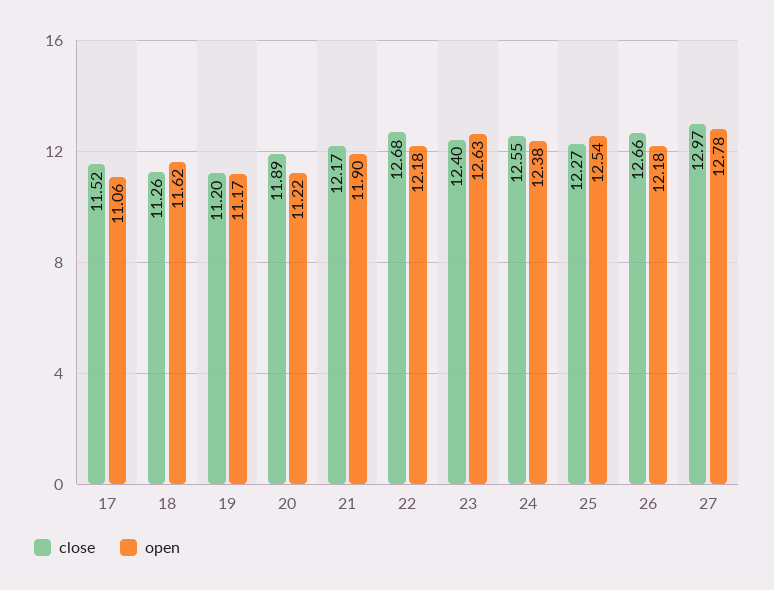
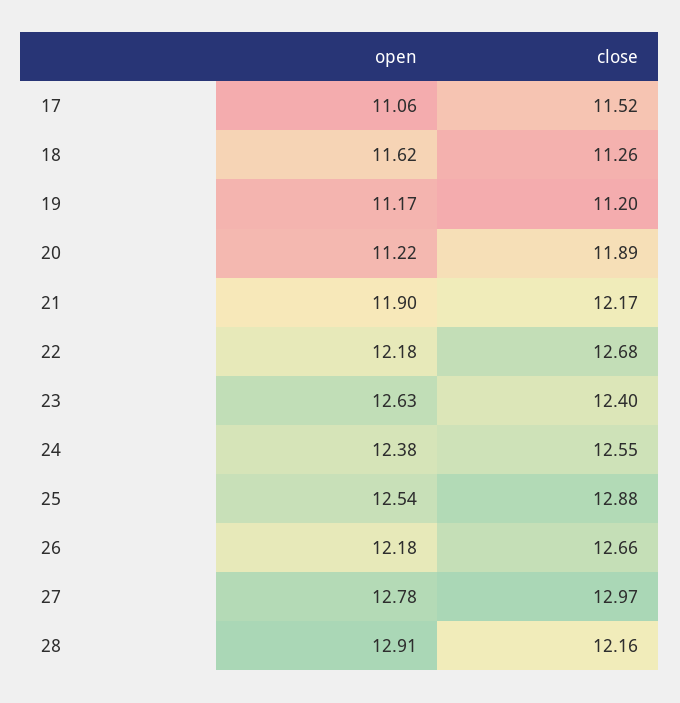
close, 25: 12.27 -> 12.88
open, 28: none -> 12.91
close, 28: none -> 12.16

